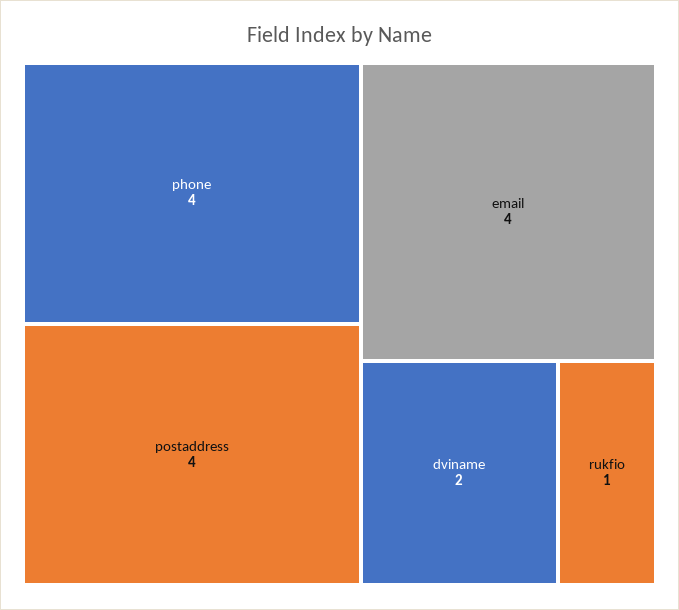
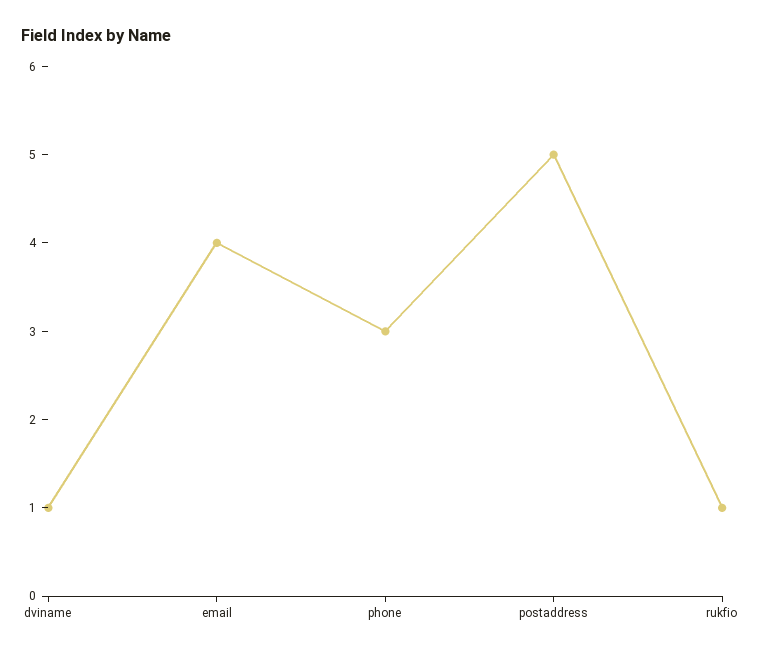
phone: 4 -> 3
postaddress: 4 -> 5
dviname: 2 -> 1

